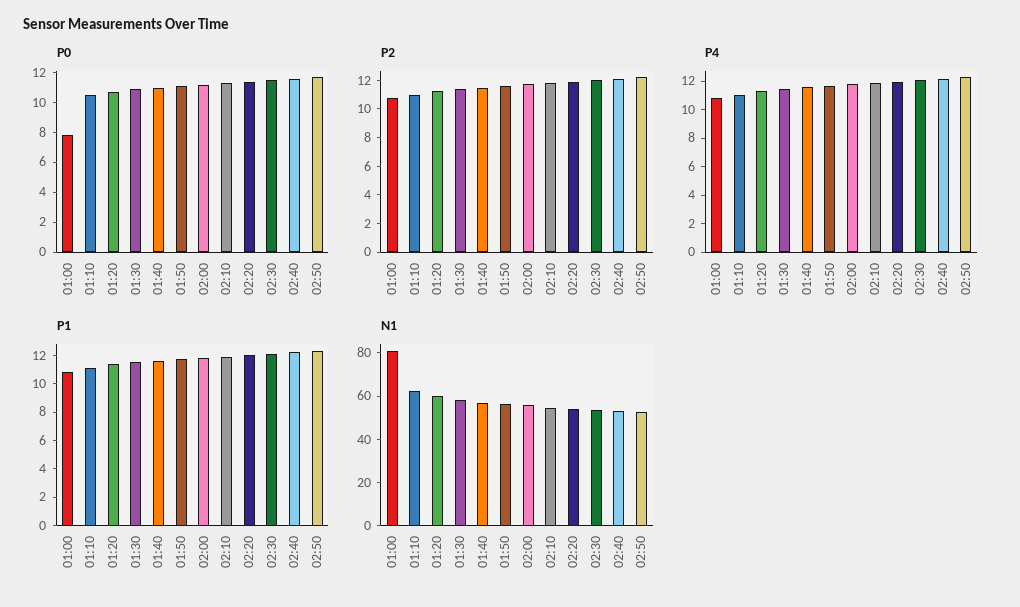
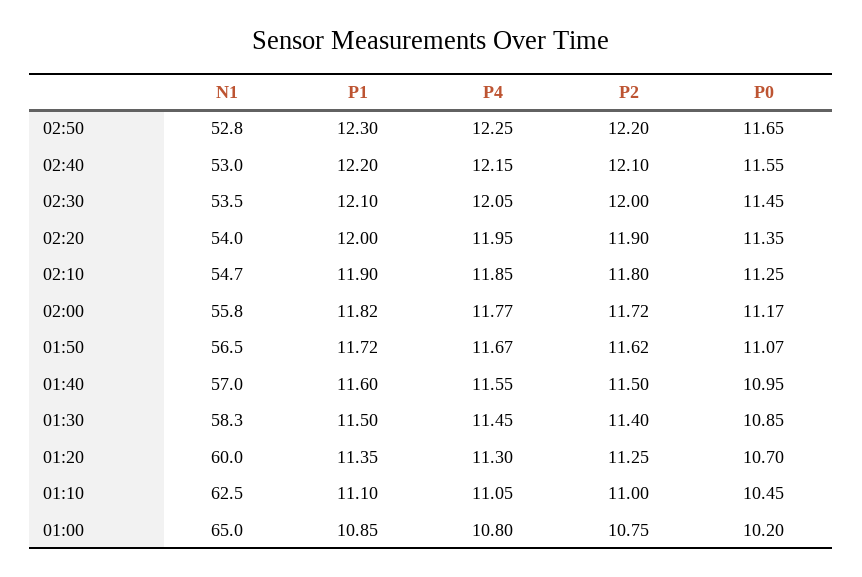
P0, 01:00: 8 -> 10.2
N1, 01:00: 80 -> 65

